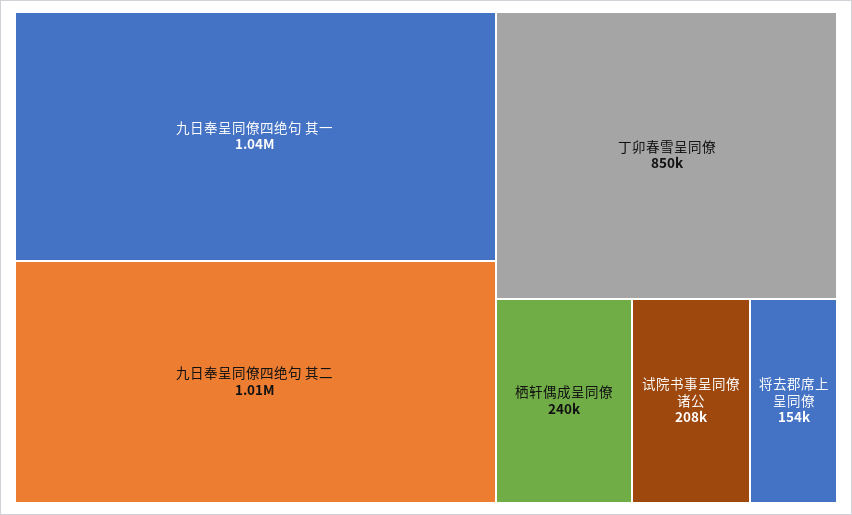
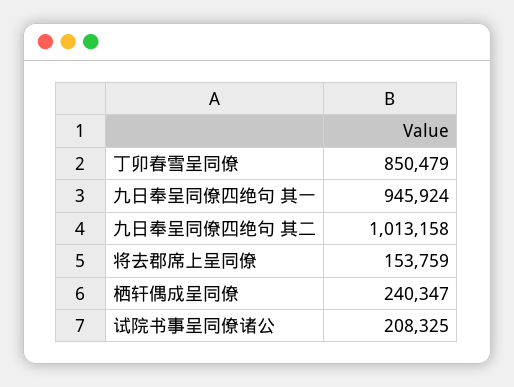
九日奉呈同僚四绝句 其一: 1040000 -> 945924

